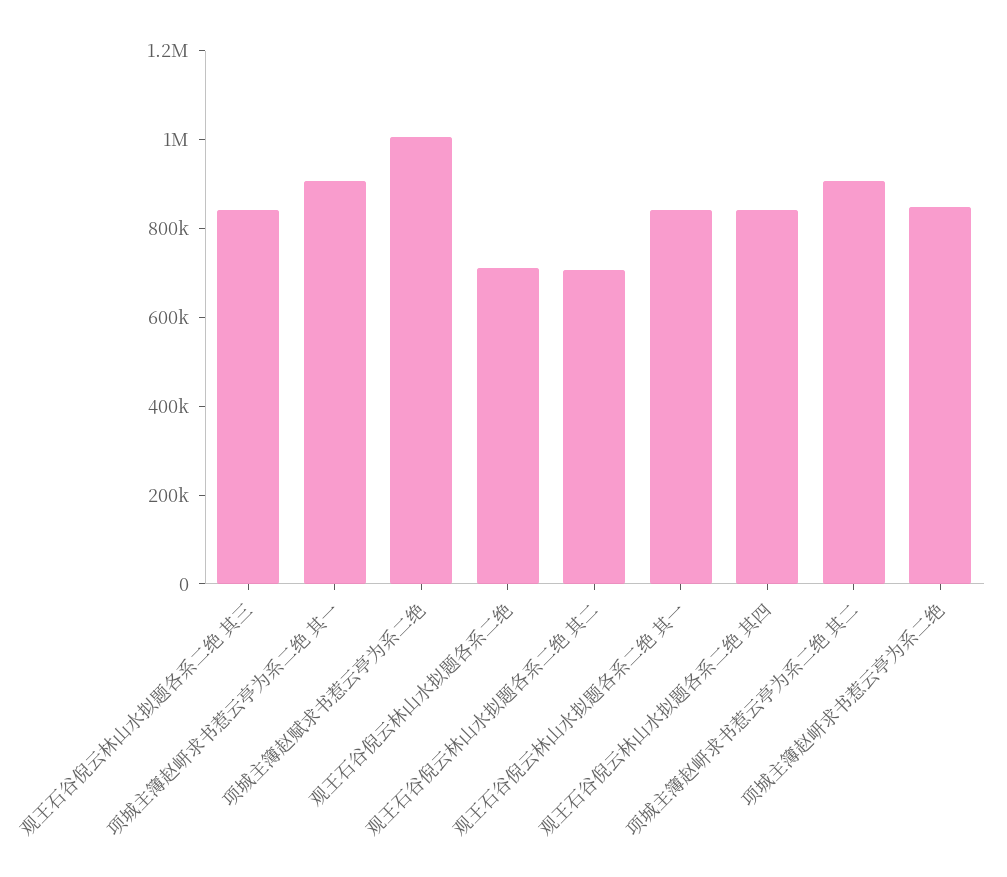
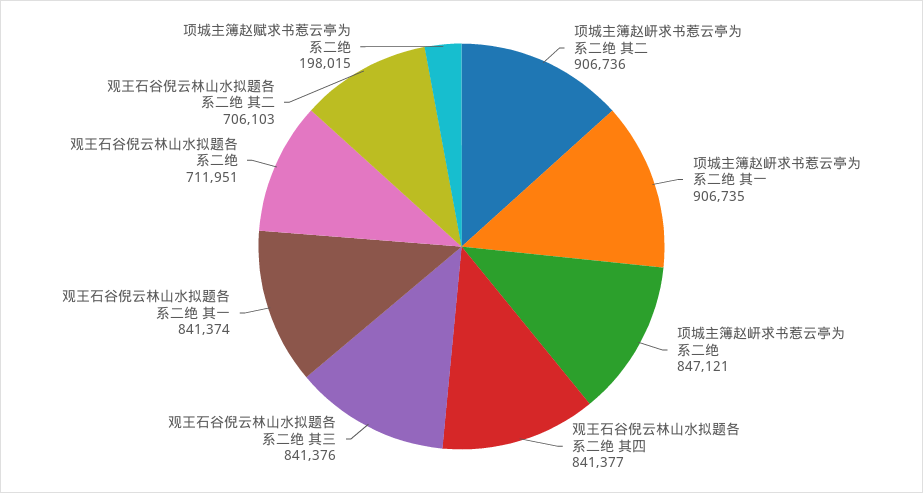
项城主簿赵赋求书惹云亭为系二绝: 1000000 -> 198015

